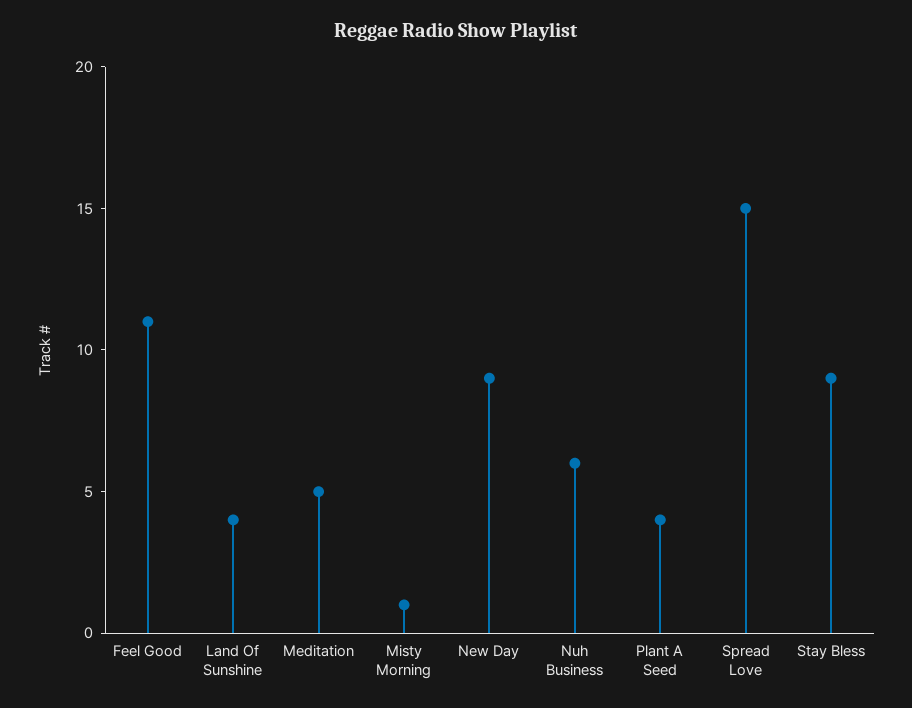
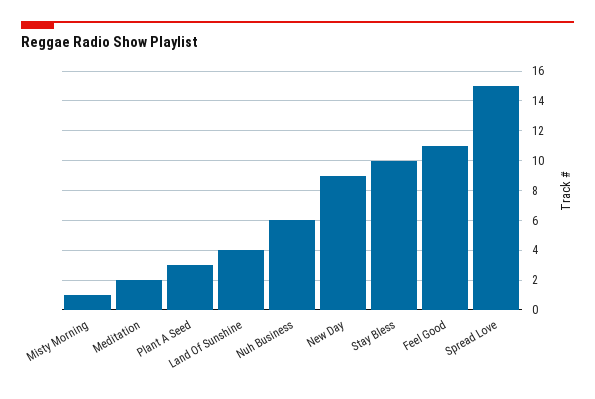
Meditation: 5 -> 2
Plant A Seed: 4 -> 3
Stay Bless: 9 -> 10

